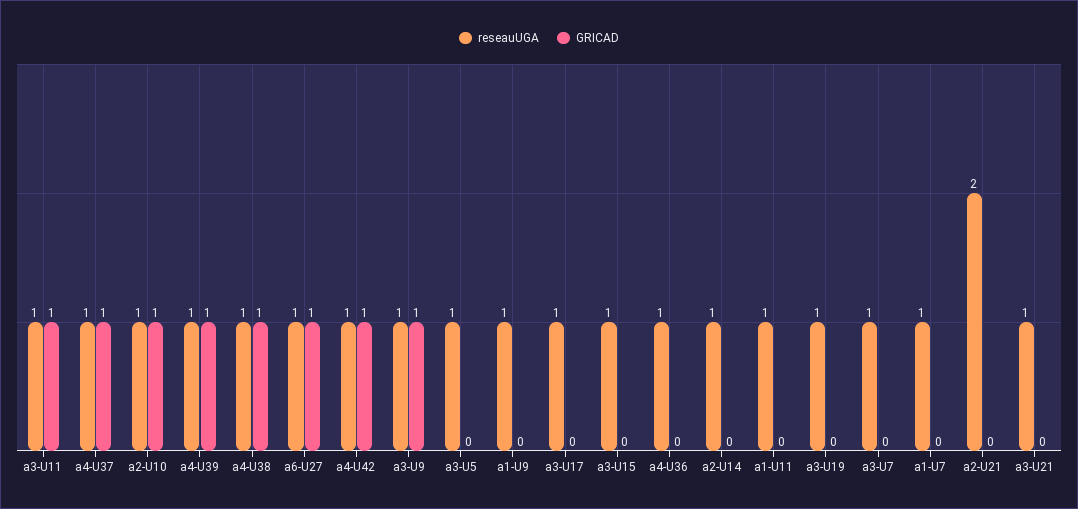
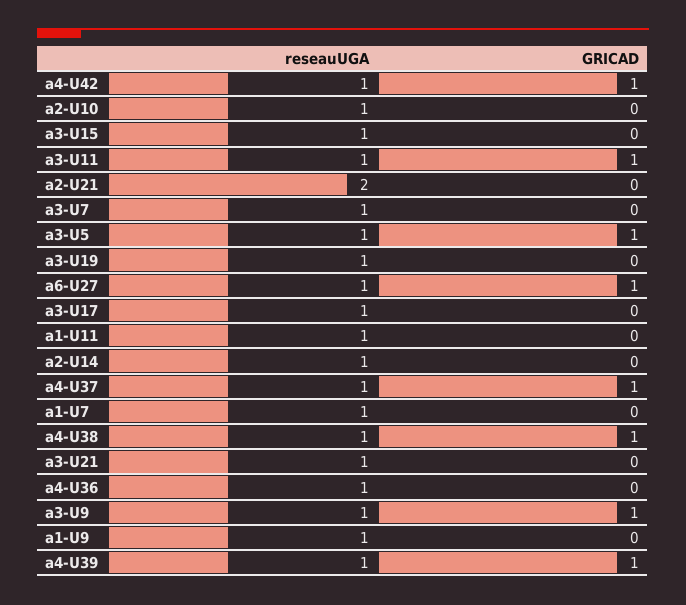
GRICAD, a2-U10: 1 -> 0
GRICAD, a3-U5: 0 -> 1

